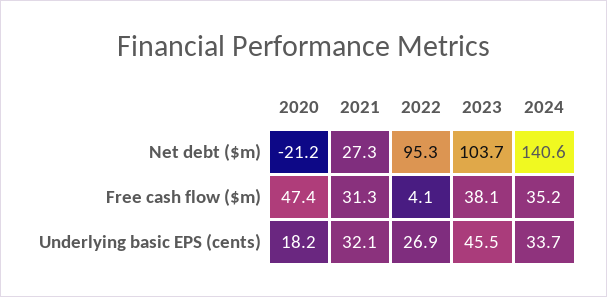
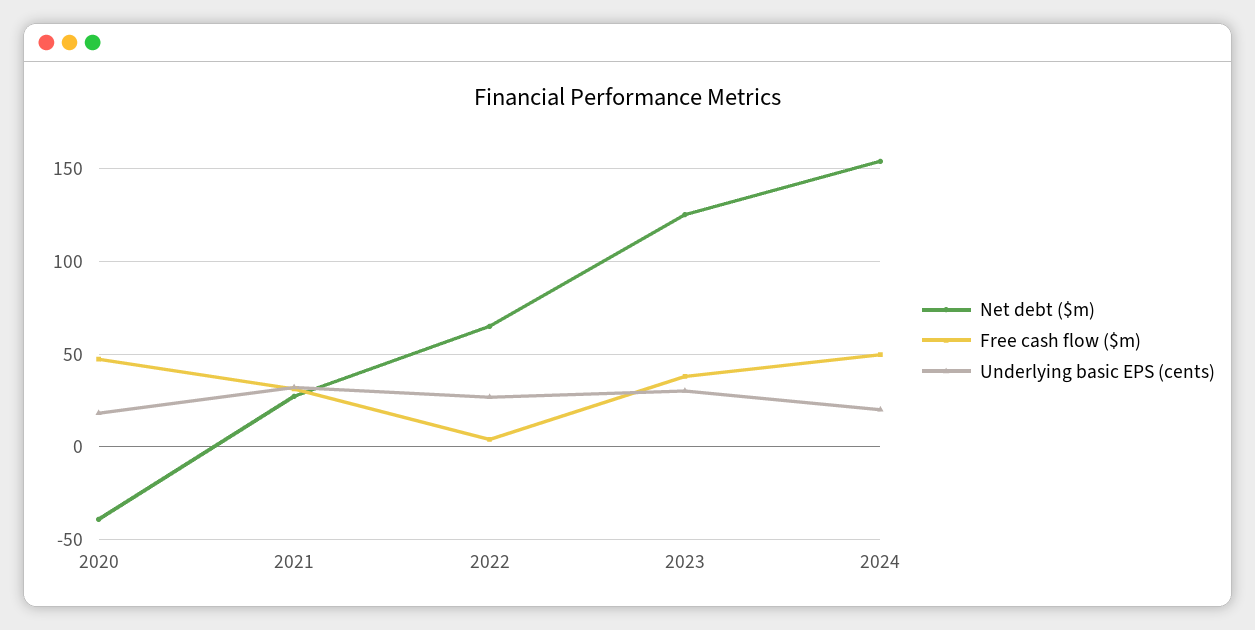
Net debt ($m), 2020: -21.2 -> -40
Net debt ($m), 2022: 95.3 -> 65
Net debt ($m), 2023: 103.7 -> 125
Net debt ($m), 2024: 140.6 -> 155
Free cash flow ($m), 2024: 35.2 -> 50
Underlying basic EPS (cents), 2023: 45.5 -> 30
Underlying basic EPS (cents), 2024: 33.7 -> 20

